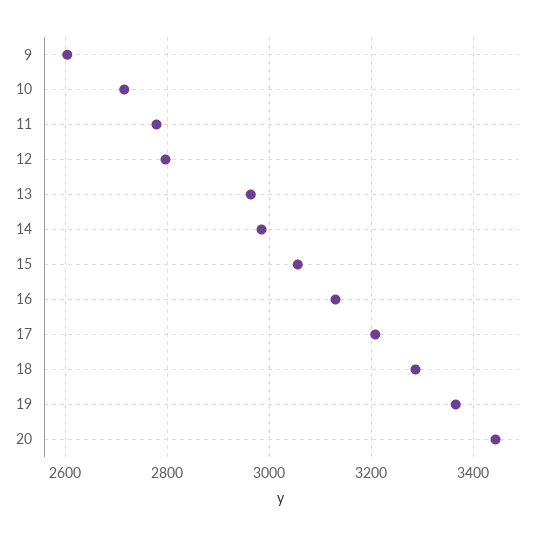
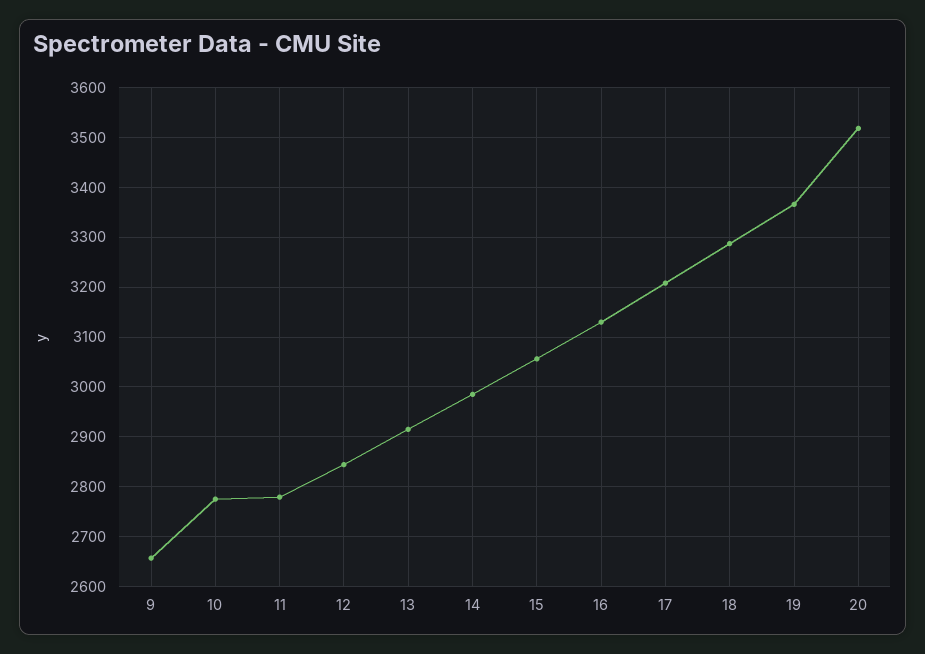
9: 2600 -> 2660
10: 2720 -> 2780
12: 2800 -> 2840
13: 2960 -> 2920
20: 3440 -> 3520

